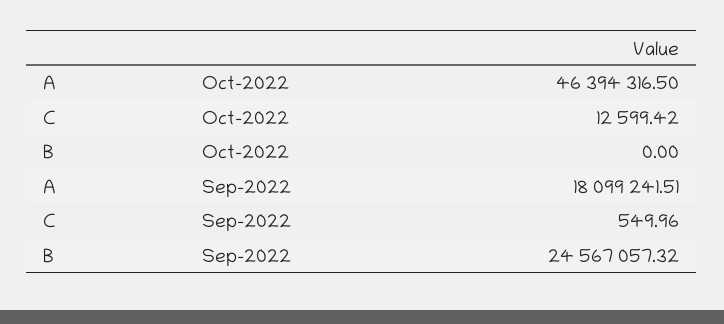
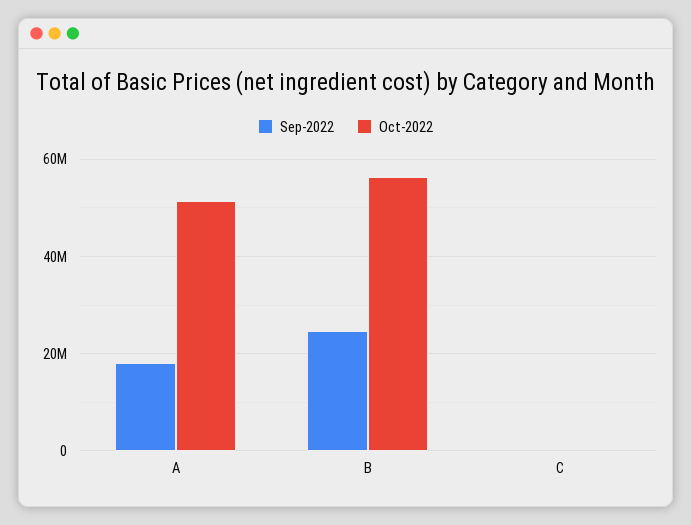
Oct-2022, A: 46394316.5 -> 52000000
Oct-2022, B: 0 -> 56000000

